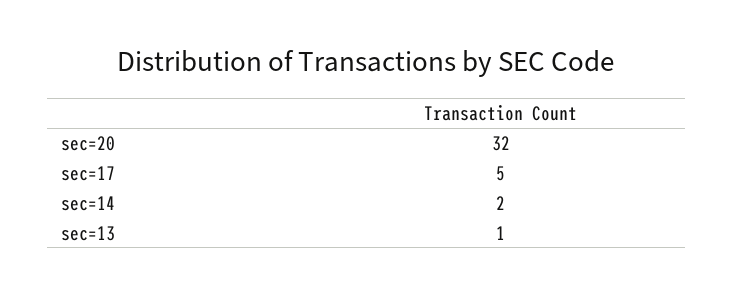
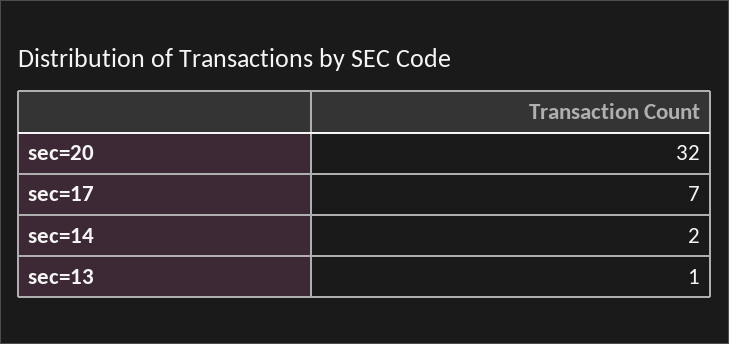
sec=17: 5 -> 7

